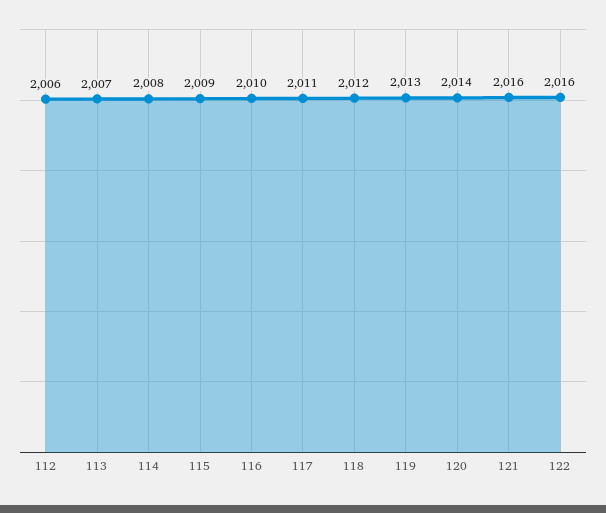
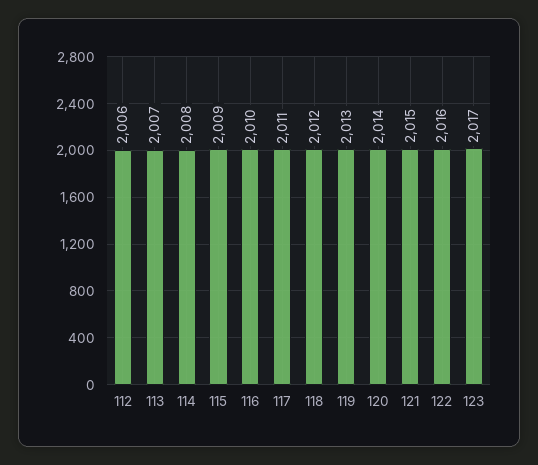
121: 2016 -> 2015
123: none -> 2017

